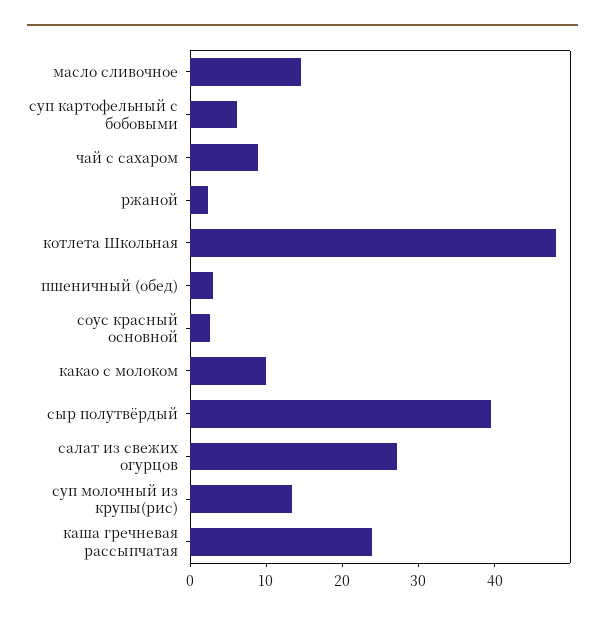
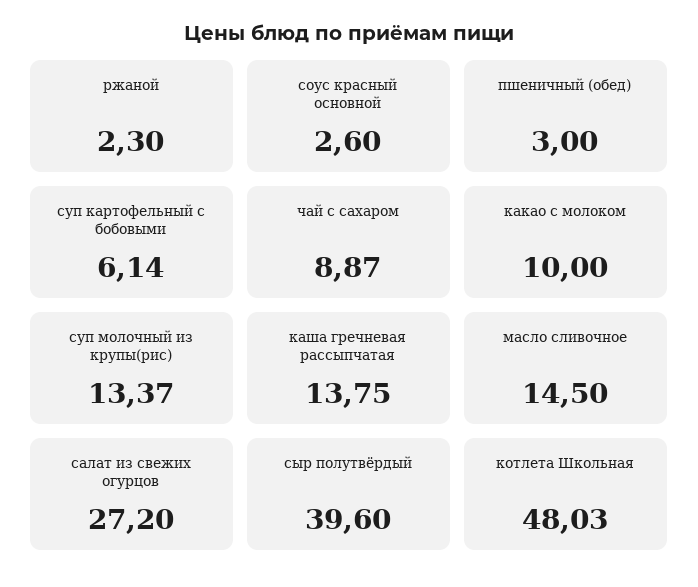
каша гречневая рассыпчатая: 24 -> 13.75

